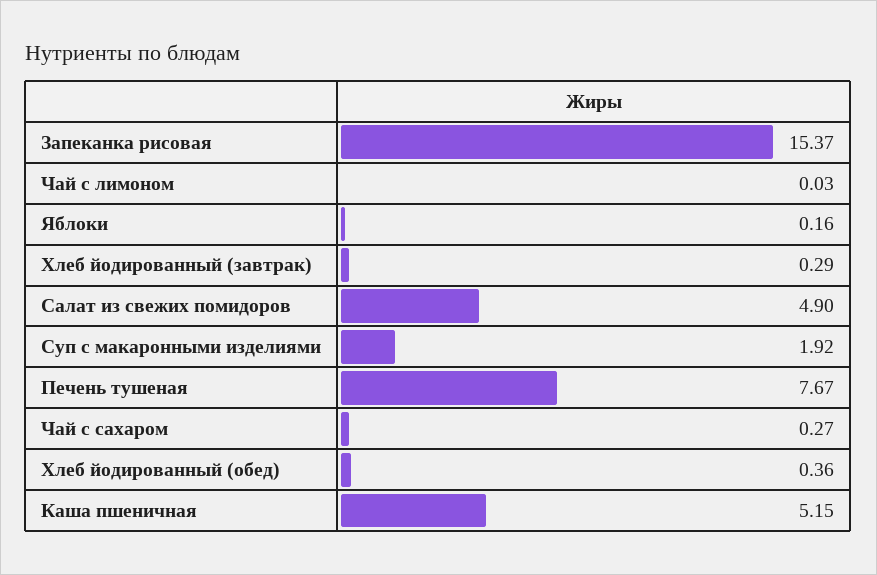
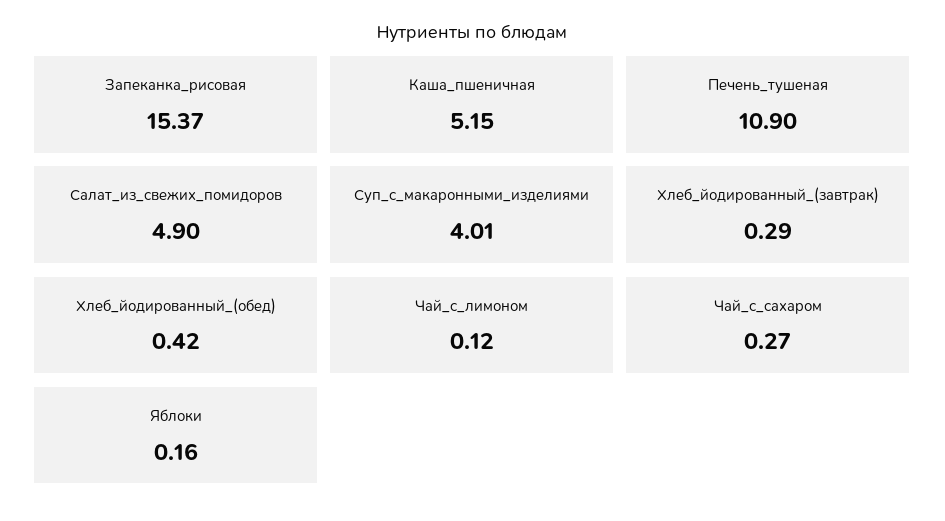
Чай с лимоном: 0.03 -> 0.12
Суп с макаронными изделиями: 1.92 -> 4.01
Печень тушеная: 7.67 -> 10.9
Хлеб йодированный (обед): 0.36 -> 0.42

